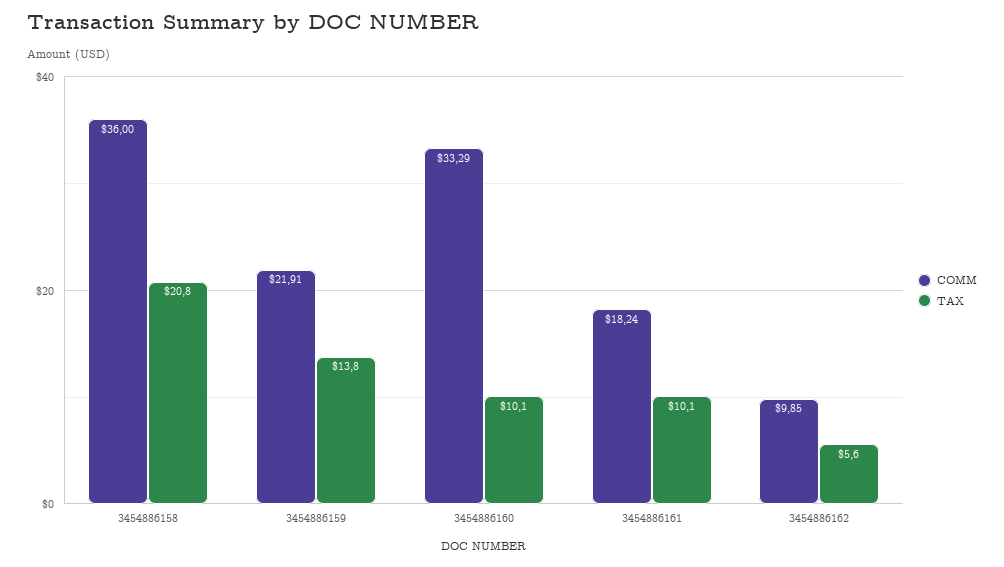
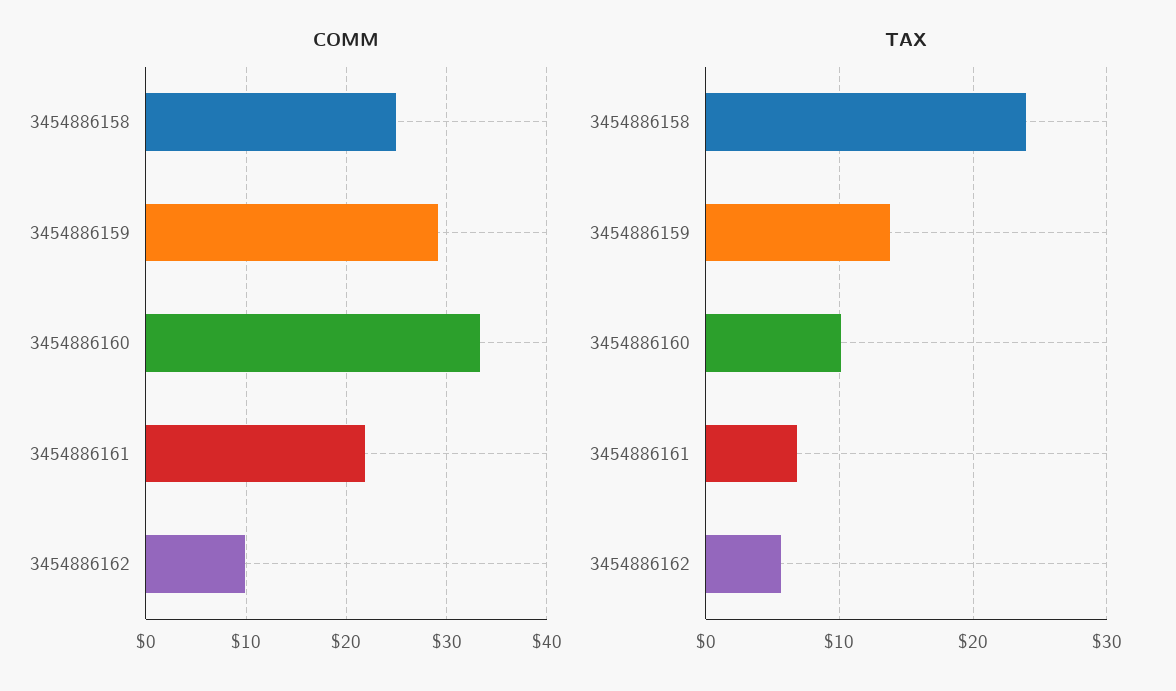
COMM, 3454886158: 36 -> 25
TAX, 3454886158: 20.8 -> 24
COMM, 3454886159: 21.91 -> 29
COMM, 3454886161: 18.24 -> 22
TAX, 3454886161: 10.1 -> 7

